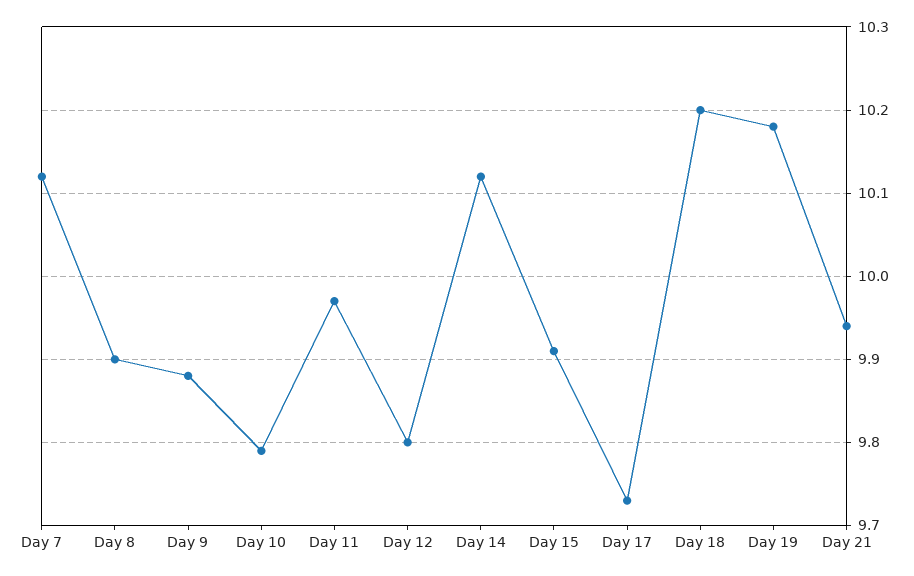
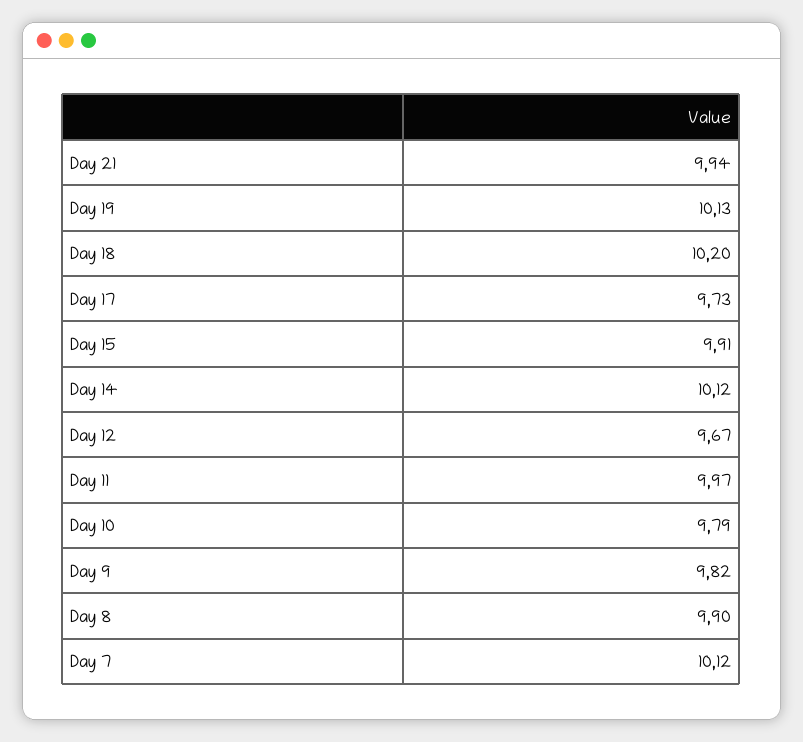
Day 9: 9.88 -> 9.82
Day 12: 9.8 -> 9.67
Day 19: 10.18 -> 10.13

